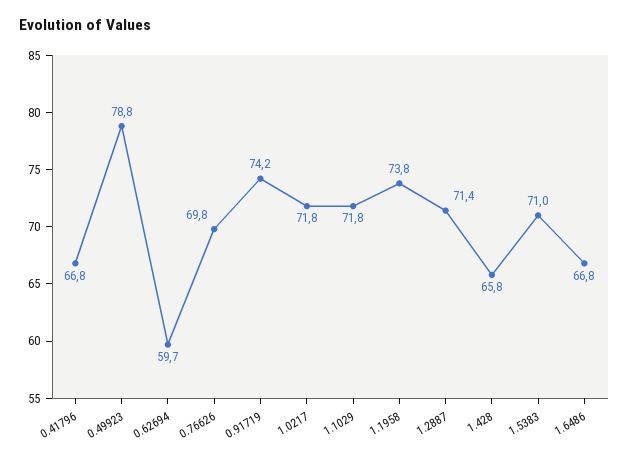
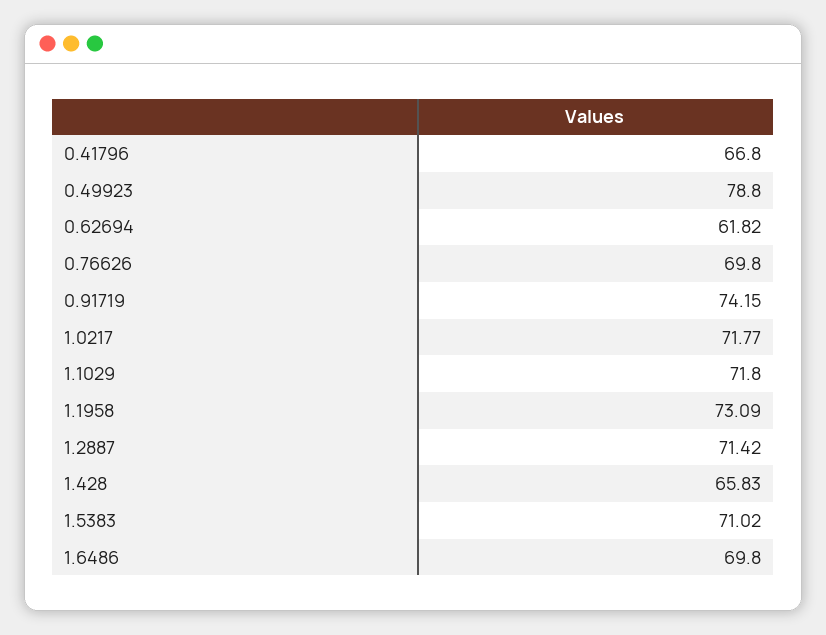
0.62694: 59.7 -> 61.82
1.1958: 73.8 -> 73.09
1.6486: 66.8 -> 69.8

